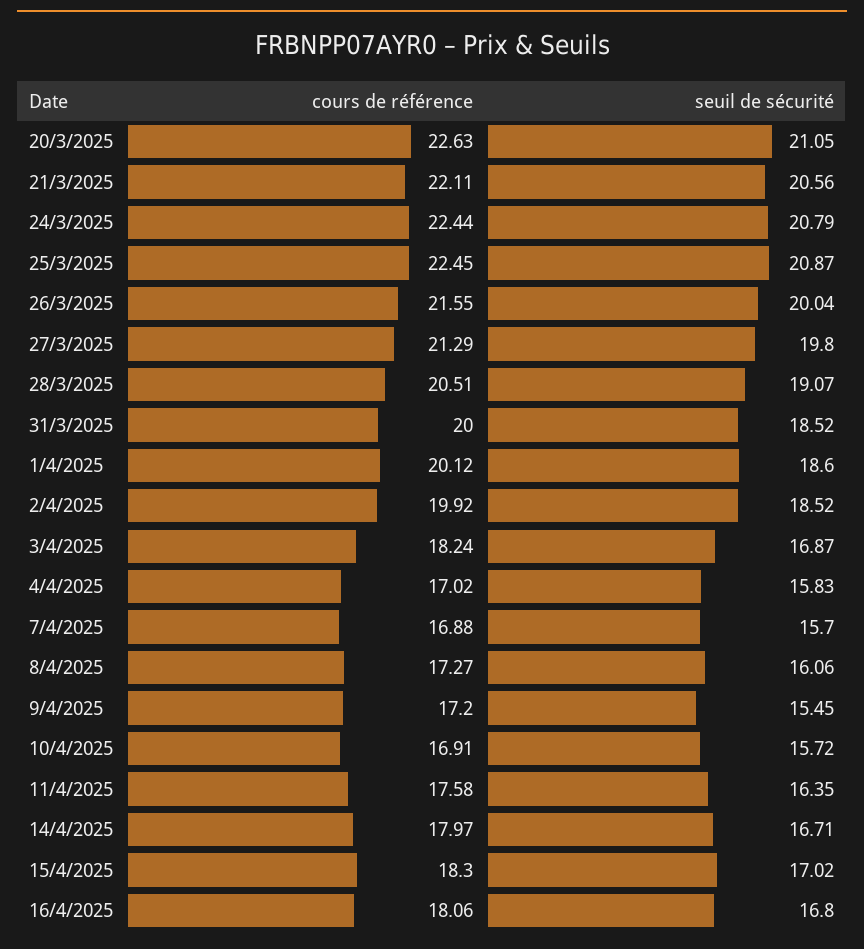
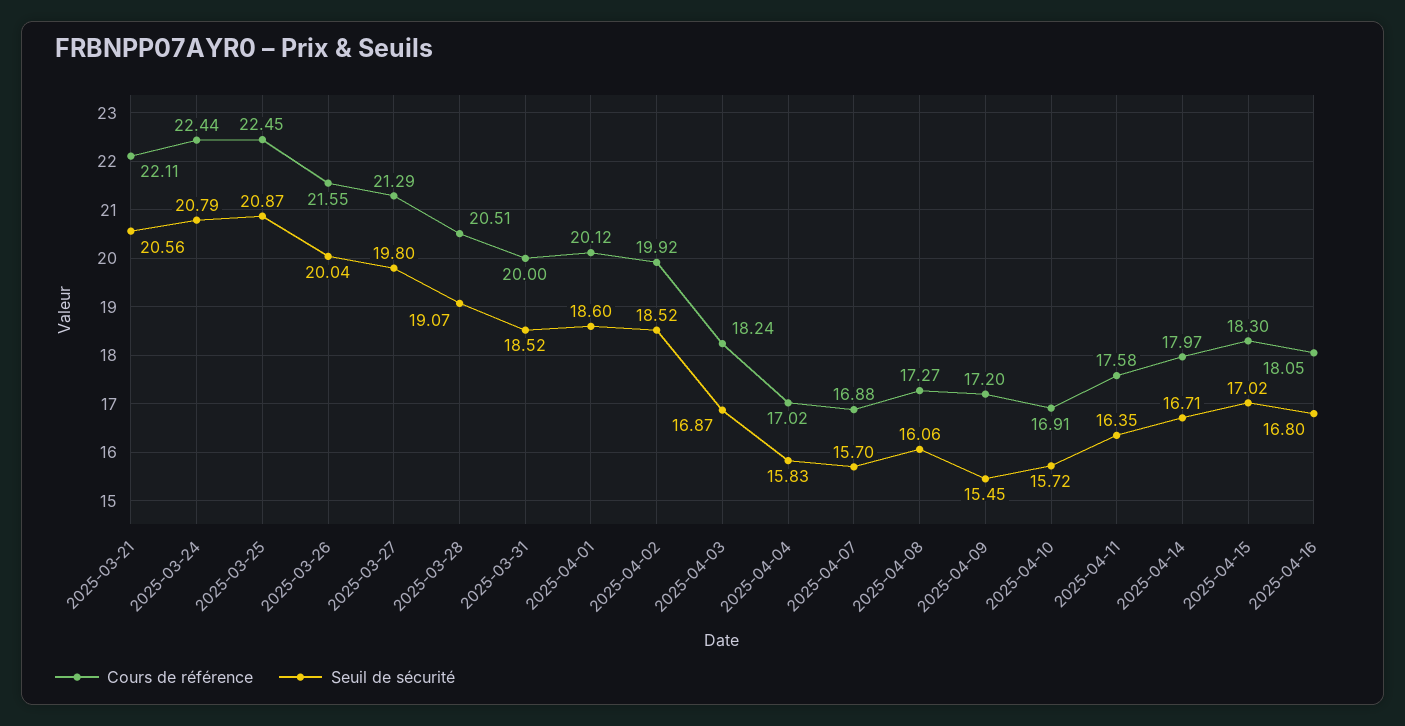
cours de référence, 20/3/2025: 22.63 -> none
seuil de sécurité, 20/3/2025: 21.05 -> none
cours de référence, 16/4/2025: 18.06 -> 18.05

